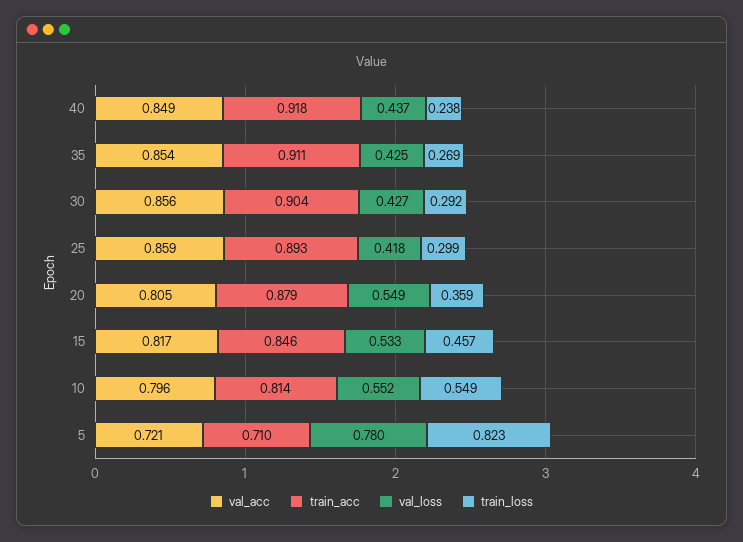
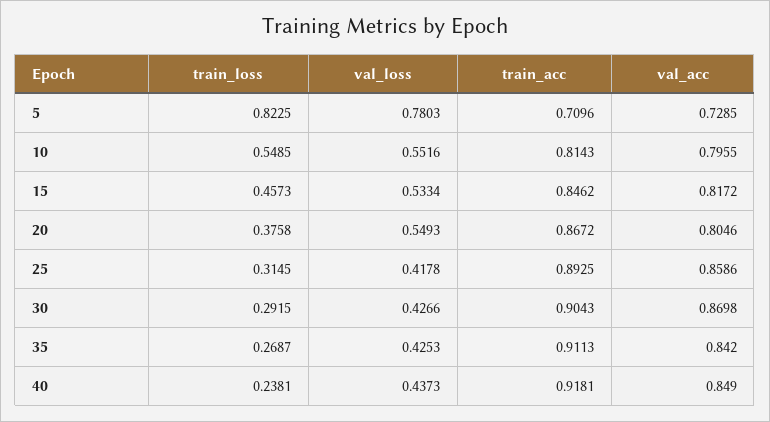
val_acc, 35: 0.854 -> 0.842
val_acc, 30: 0.856 -> 0.8698
train_loss, 25: 0.299 -> 0.3145
train_acc, 20: 0.879 -> 0.8672
train_loss, 20: 0.359 -> 0.3758
val_acc, 5: 0.721 -> 0.7285

